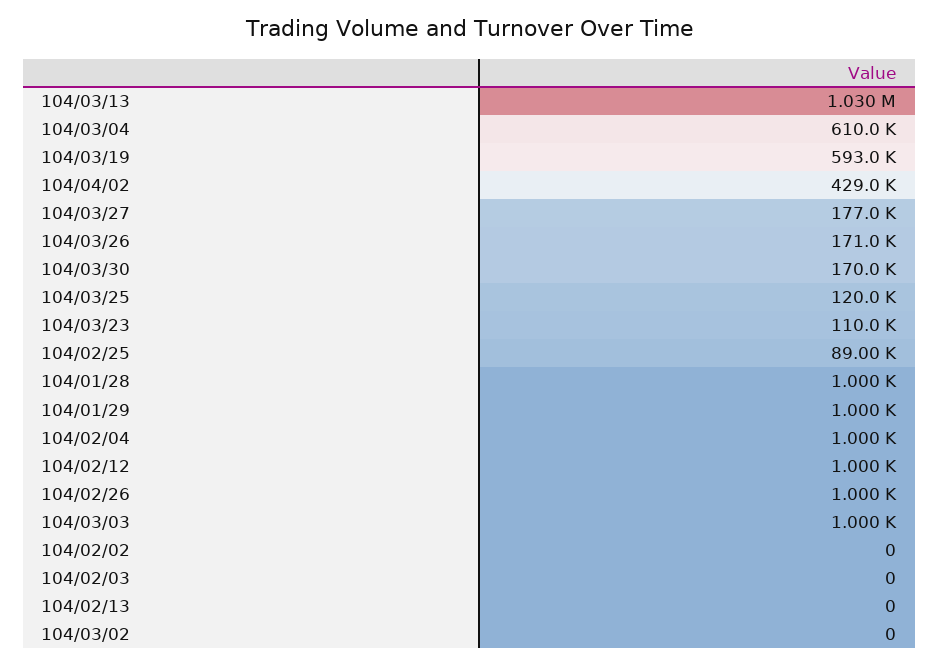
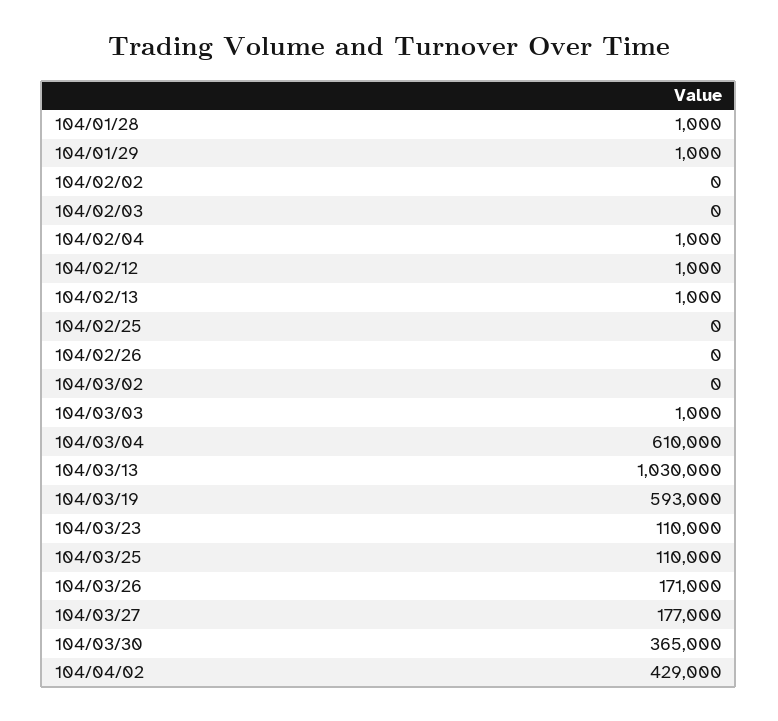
104/03/30: 170000 -> 365000
104/03/25: 120000 -> 110000
104/02/25: 89000 -> 0
104/02/26: 1000 -> 0
104/02/13: 0 -> 1000

